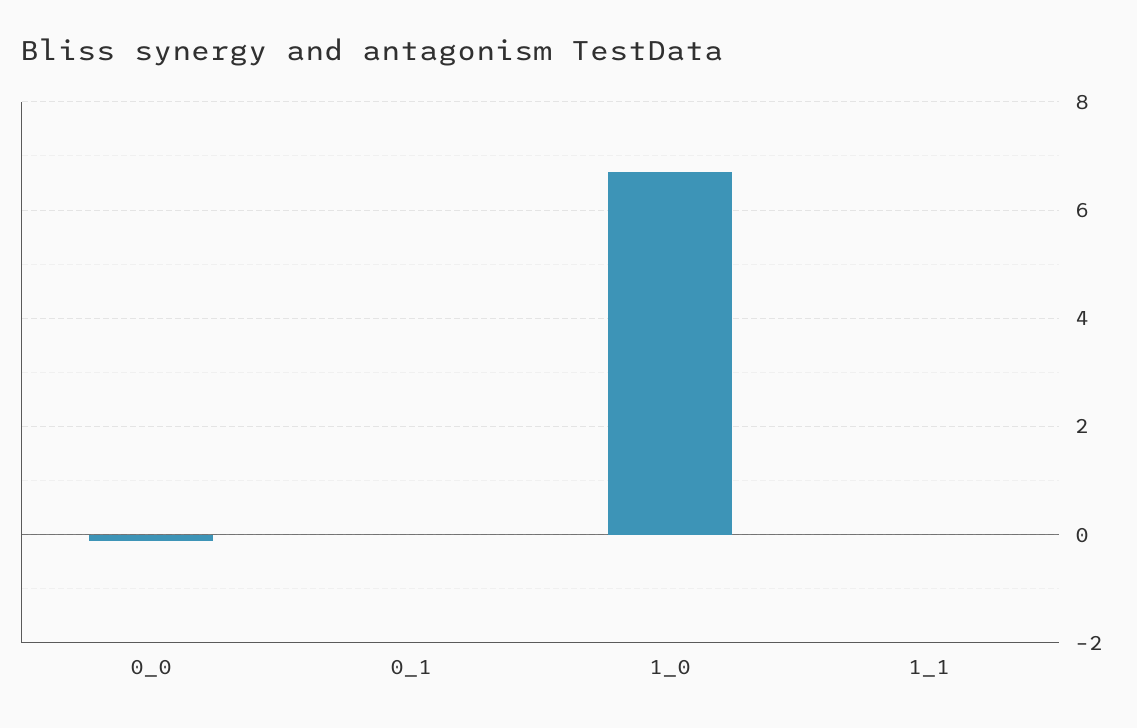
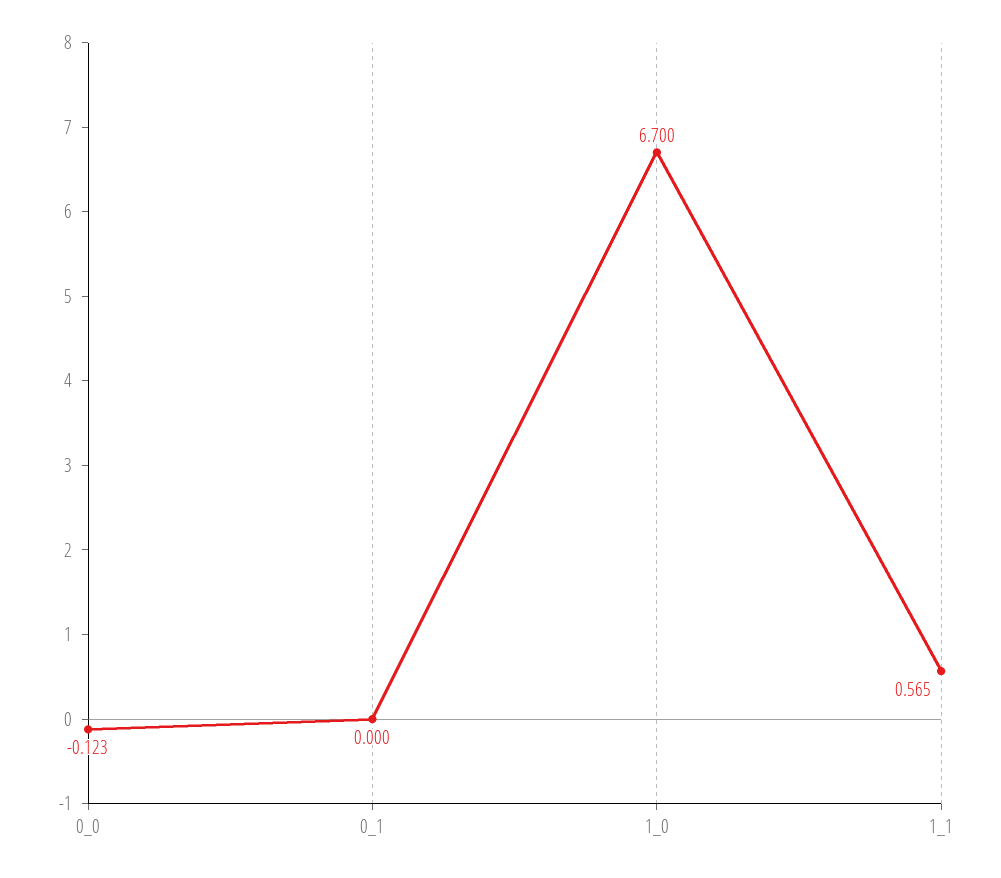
1_1: 0 -> 0.565

